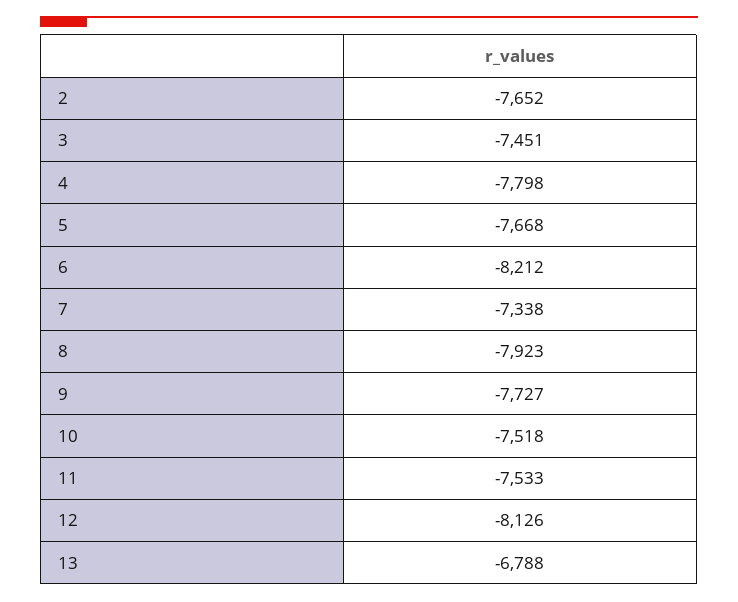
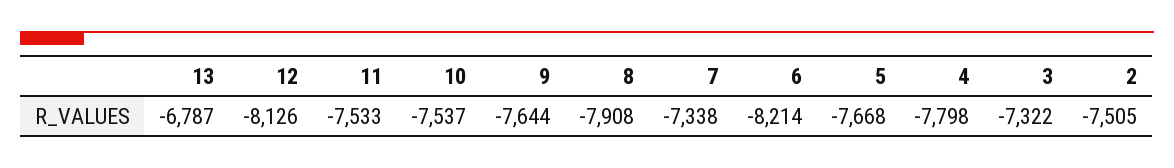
2: -7652 -> -7505
3: -7451 -> -7322
6: -8212 -> -8214
8: -7923 -> -7908
9: -7727 -> -7644
10: -7518 -> -7537
13: -6788 -> -6787

